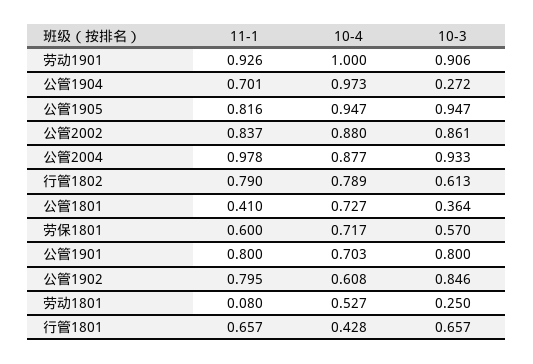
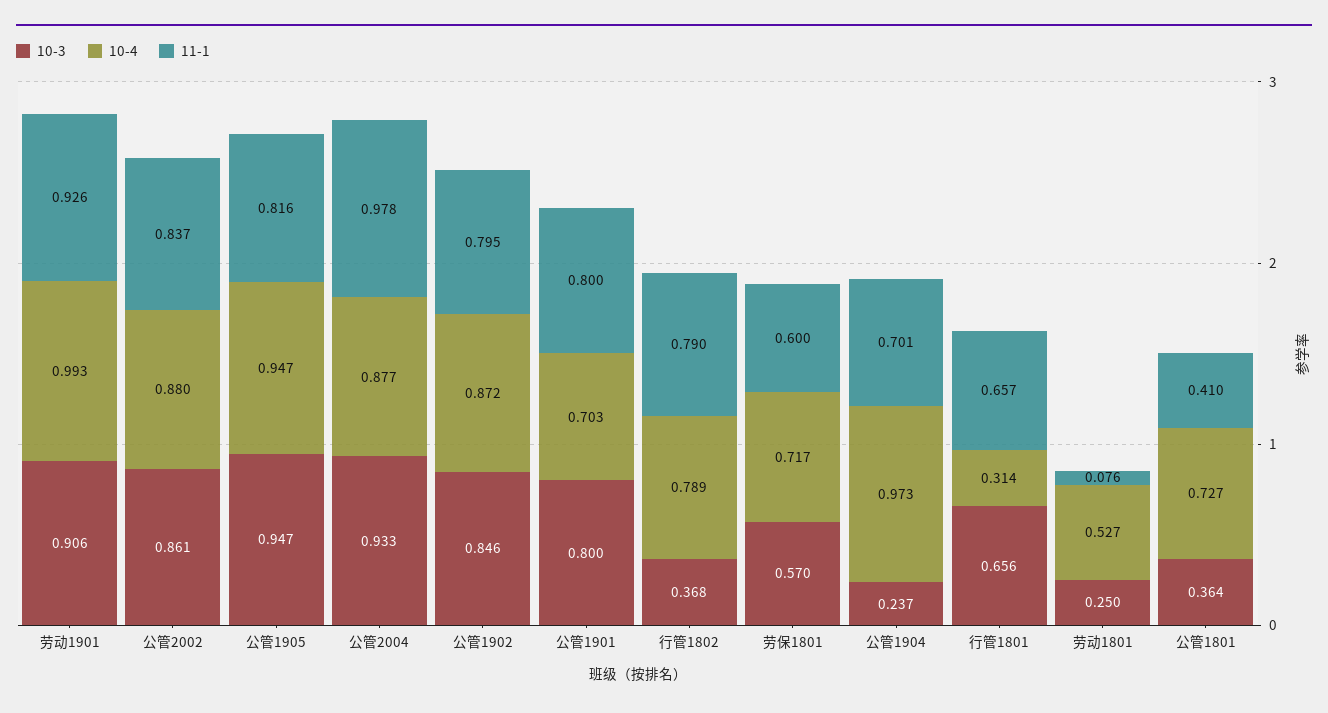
10-4, 劳动1901: 1 -> 0.993
10-3, 公管1904: 0.272 -> 0.237
10-3, 行管1802: 0.613 -> 0.368
10-4, 公管1902: 0.608 -> 0.872
11-1, 劳动1801: 0.08 -> 0.076
10-4, 行管1801: 0.428 -> 0.314
10-3, 行管1801: 0.657 -> 0.656

